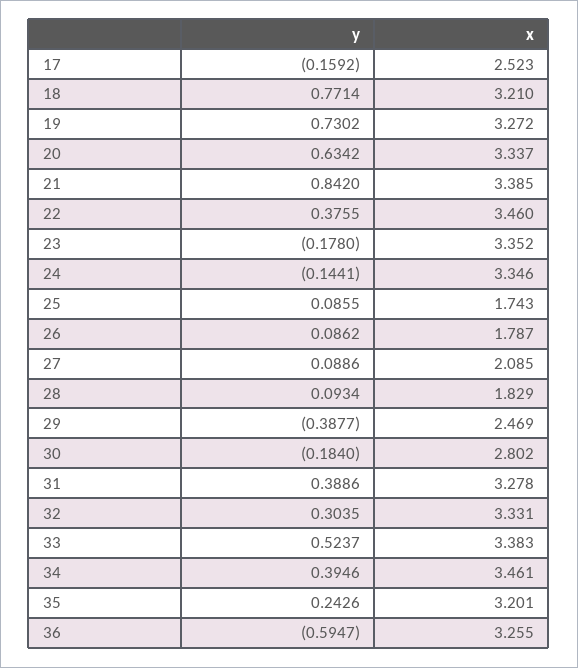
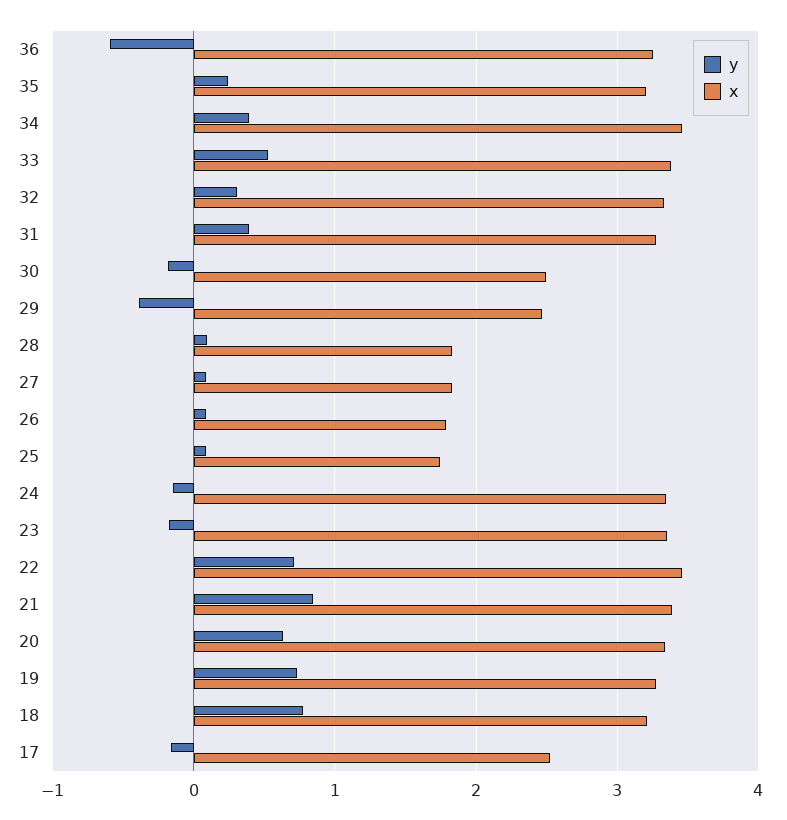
y, 22: 0.3755 -> 0.7
x, 27: 2.085 -> 1.8
x, 30: 2.802 -> 2.5

